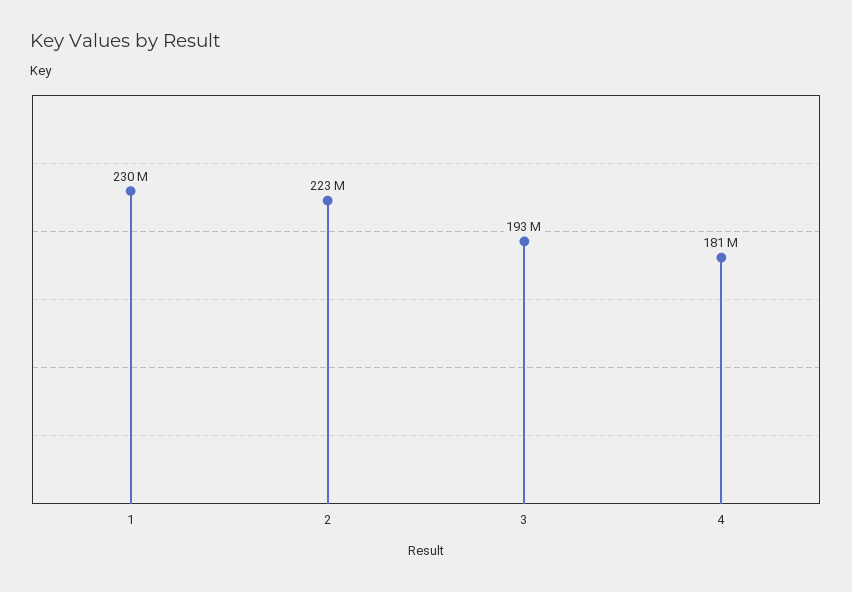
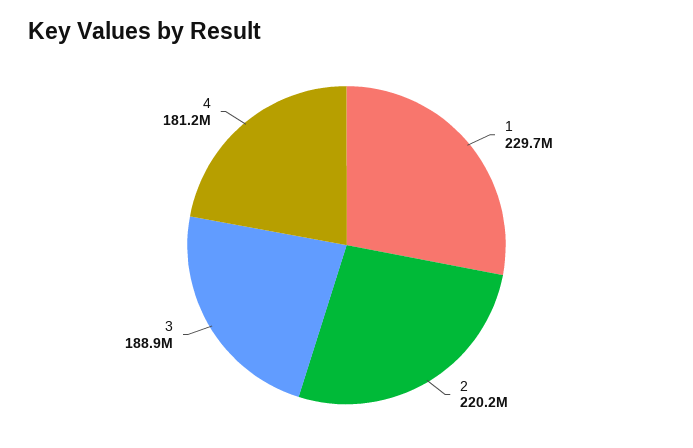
2: 223000000 -> 220200000
3: 193000000 -> 188900000

